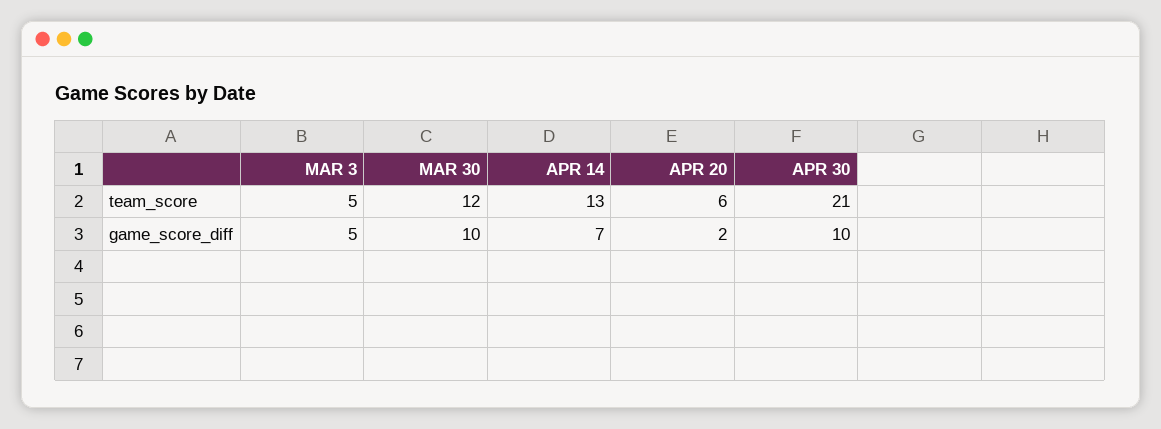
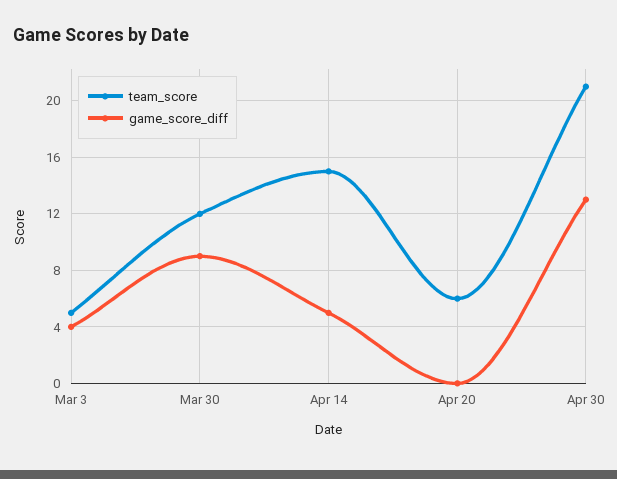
team_score, APR 14: 13 -> 15
game_score_diff, MAR 3: 5 -> 4
game_score_diff, MAR 30: 10 -> 9
game_score_diff, APR 14: 7 -> 5
game_score_diff, APR 20: 2 -> 0
game_score_diff, APR 30: 10 -> 13

